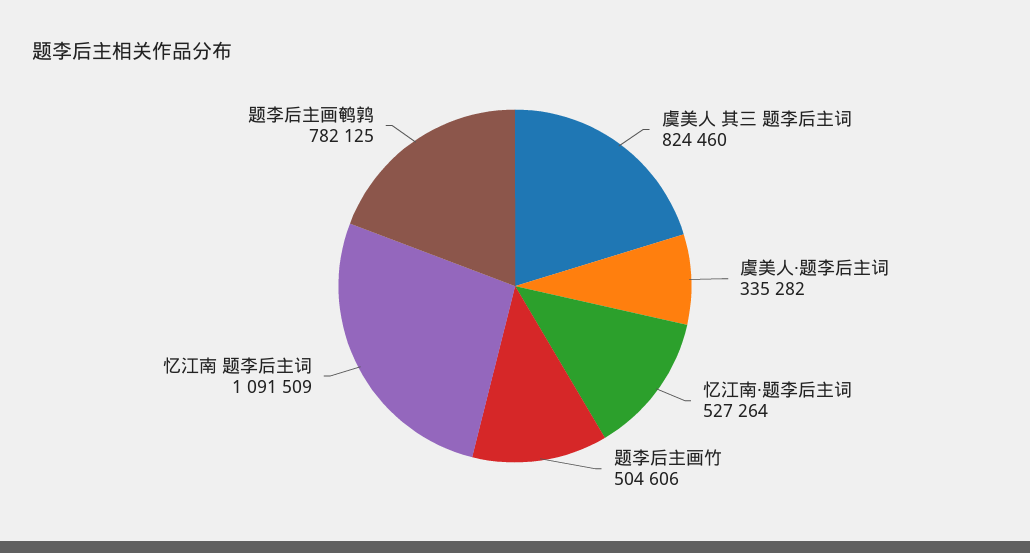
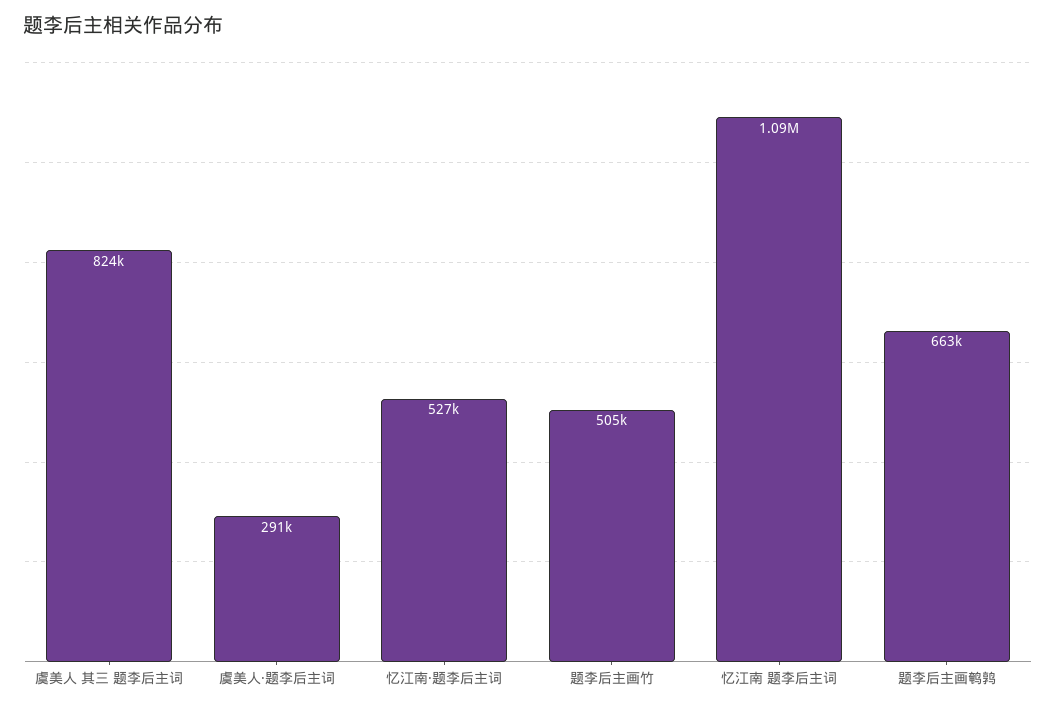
虞美人·题李后主词: 335282 -> 291000
题李后主画鹌鹑: 782125 -> 663000

